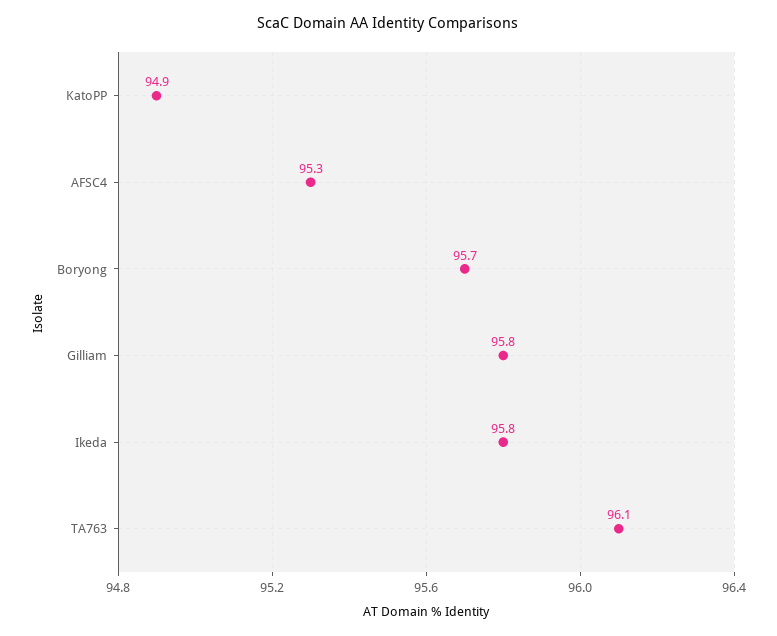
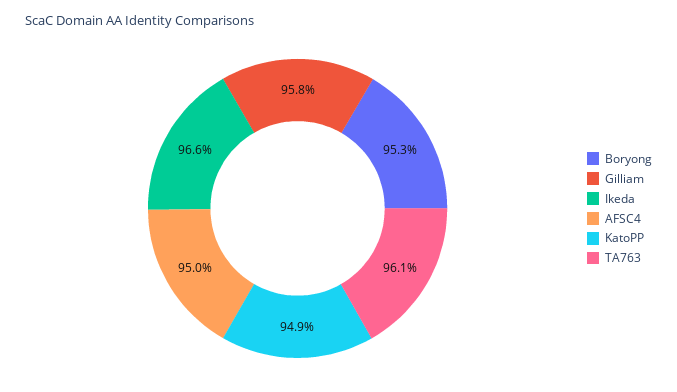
AFSC4: 95.3 -> 95
Boryong: 95.7 -> 95.3
Ikeda: 95.8 -> 96.6

